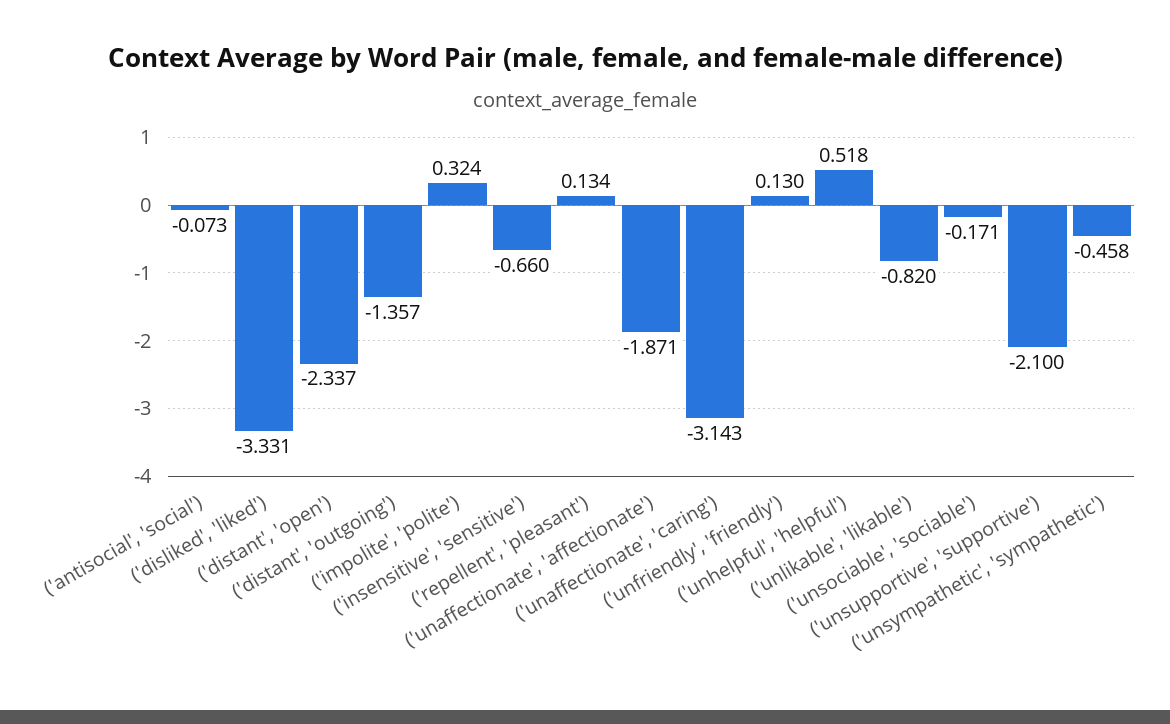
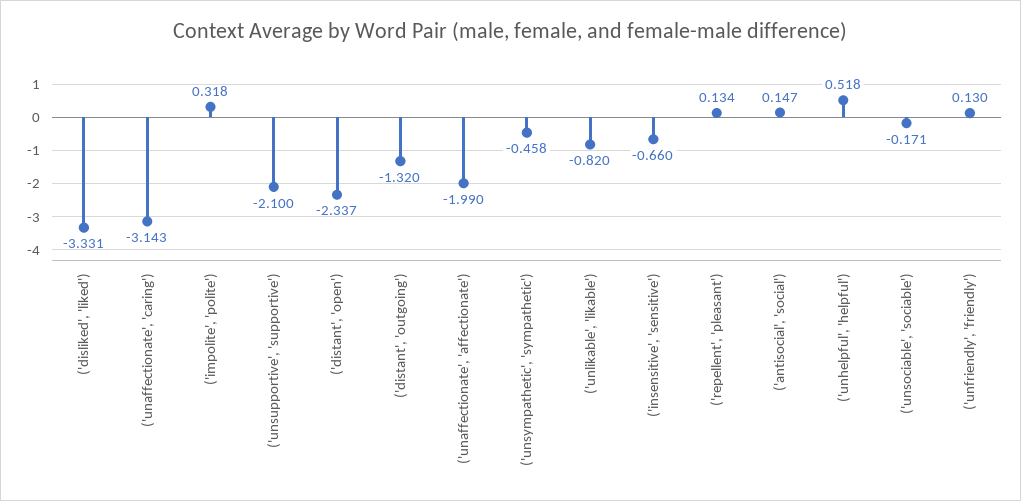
('antisocial', 'social'): -0.073 -> 0.147
('distant', 'outgoing'): -1.357 -> -1.32
('impolite', 'polite'): 0.324 -> 0.318
('unaffectionate', 'affectionate'): -1.871 -> -1.99

